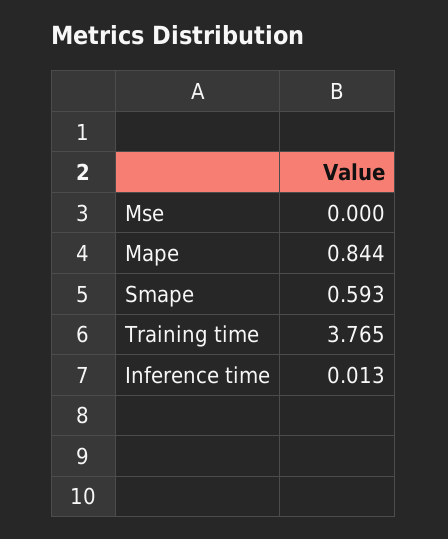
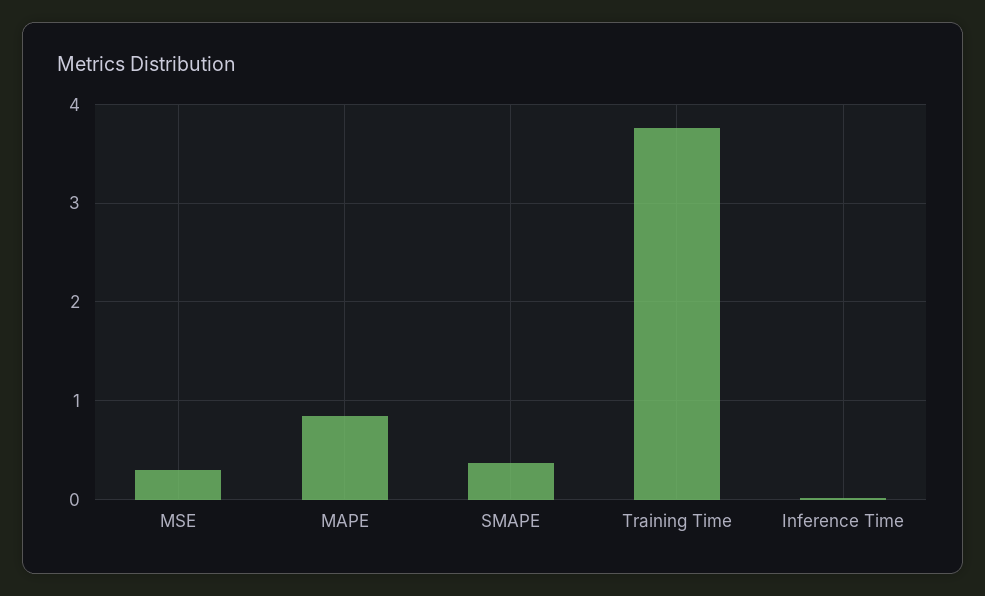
Mse: 0 -> 0.3
Smape: 0.593 -> 0.4

